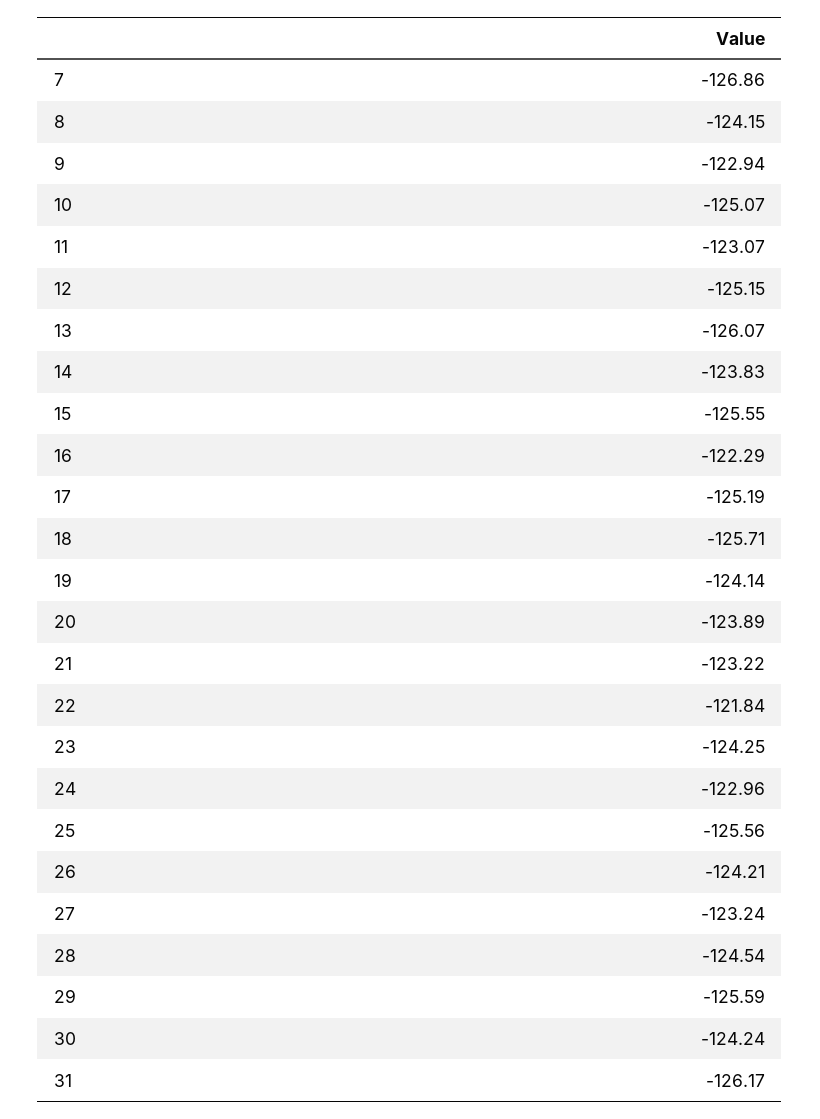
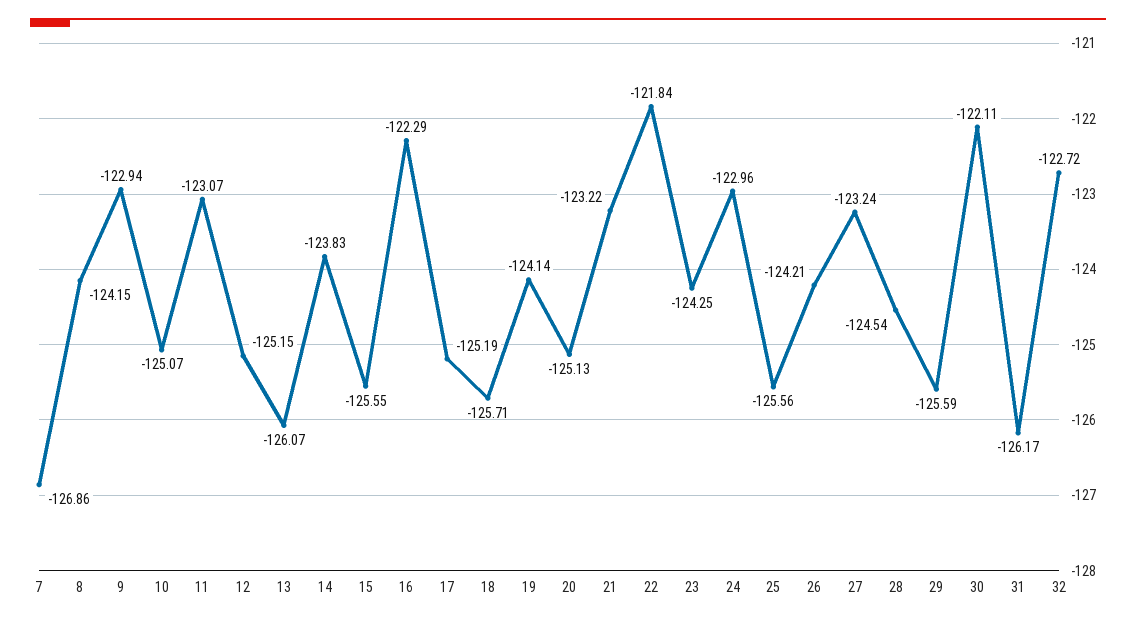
20: -123.89 -> -125.13
30: -124.24 -> -122.11
32: none -> -122.72

